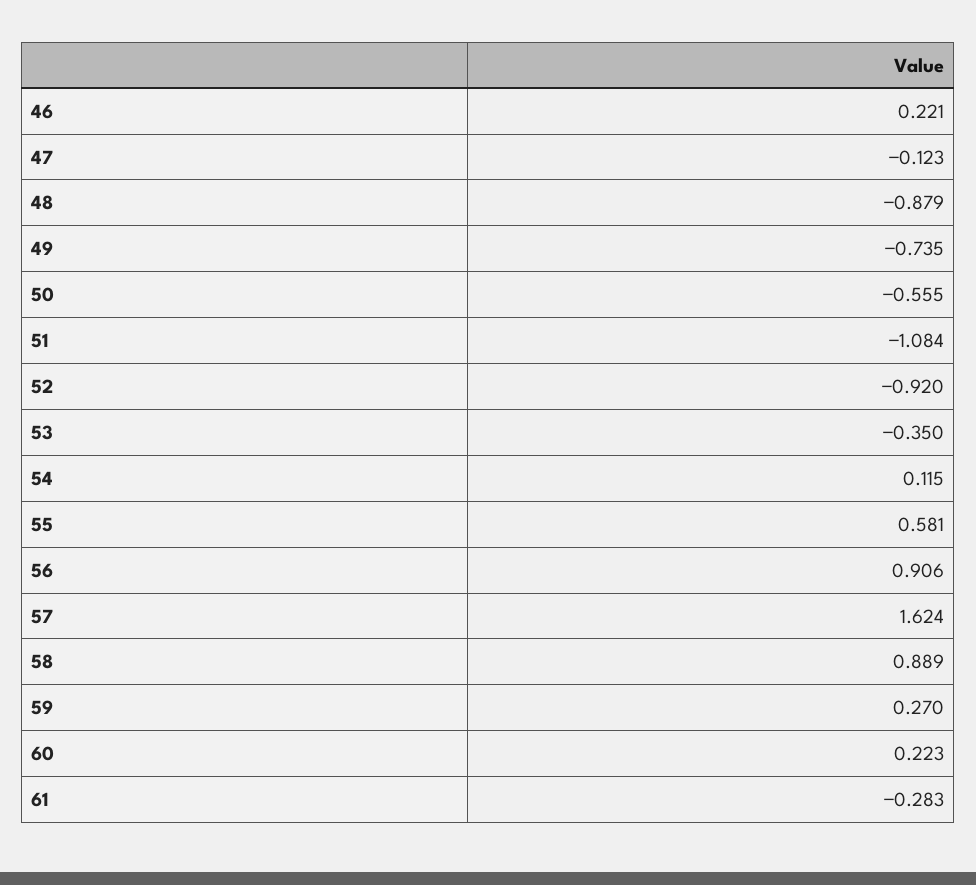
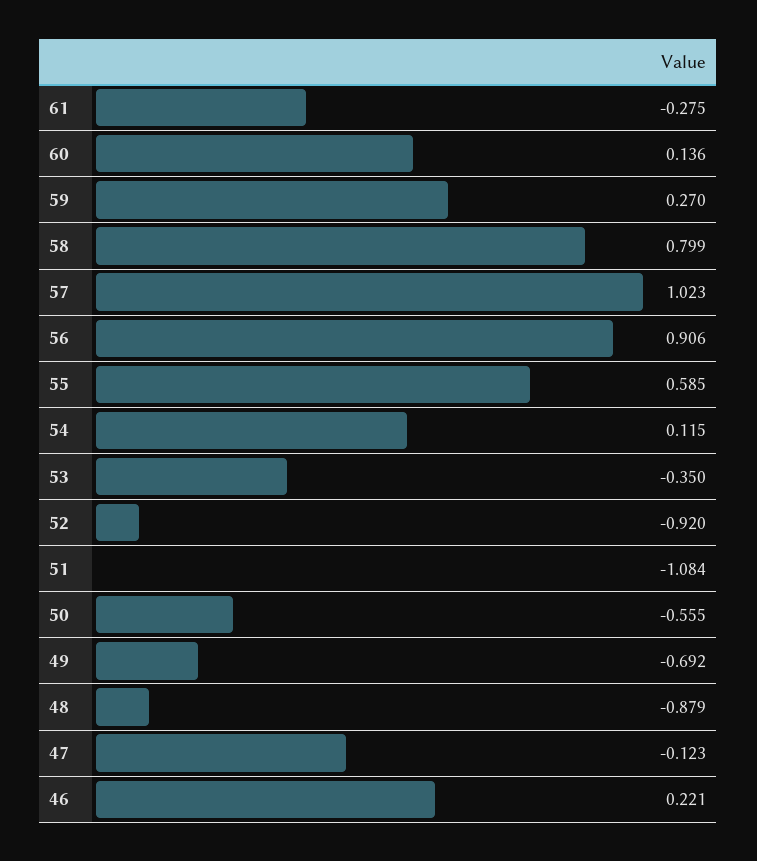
49: -0.735 -> -0.692
55: 0.581 -> 0.585
57: 1.624 -> 1.023
58: 0.889 -> 0.799
60: 0.223 -> 0.136
61: -0.283 -> -0.275

